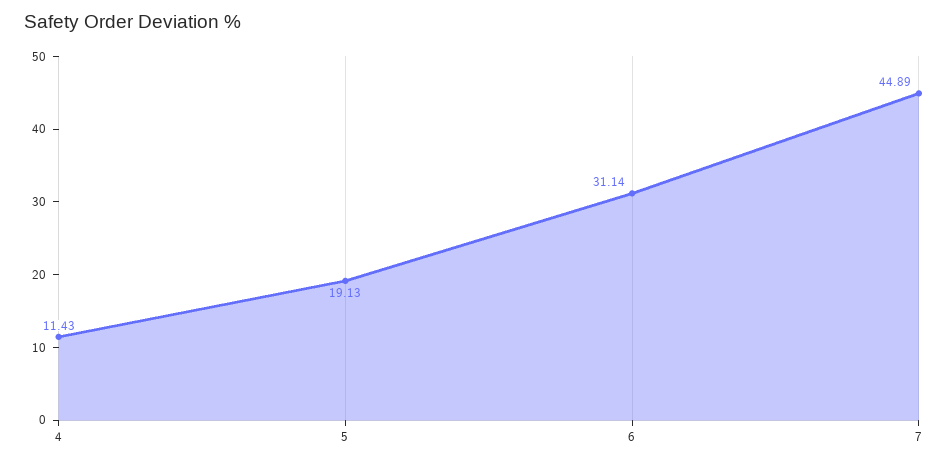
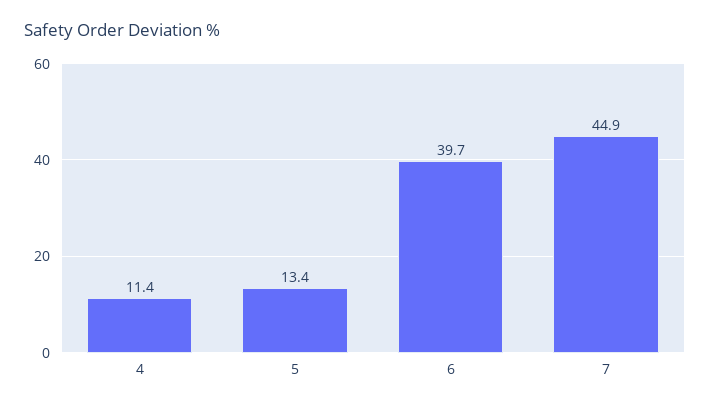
5: 19.13 -> 13.4
6: 31.14 -> 39.7

